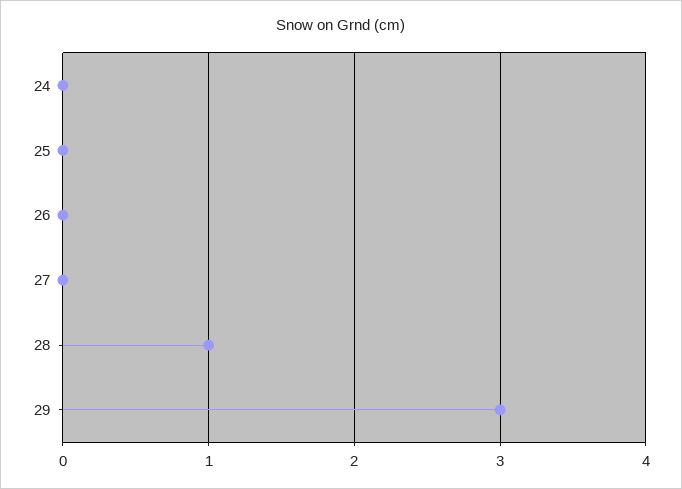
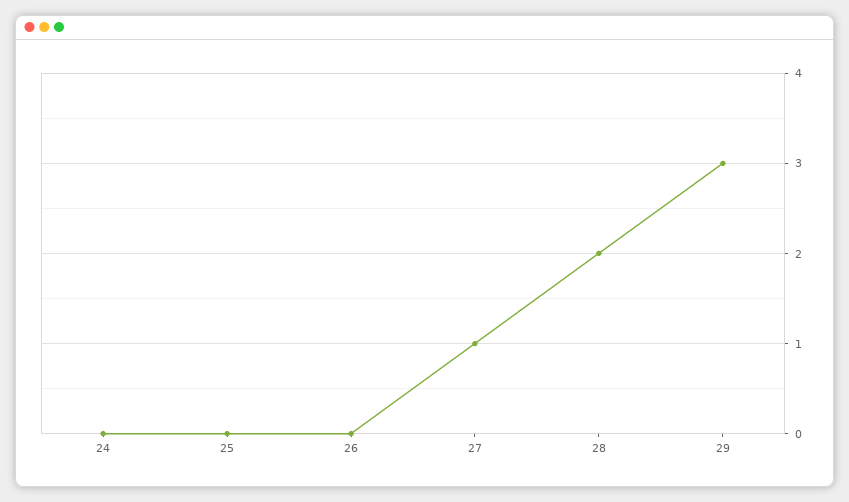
27: 0 -> 1
28: 1 -> 2

